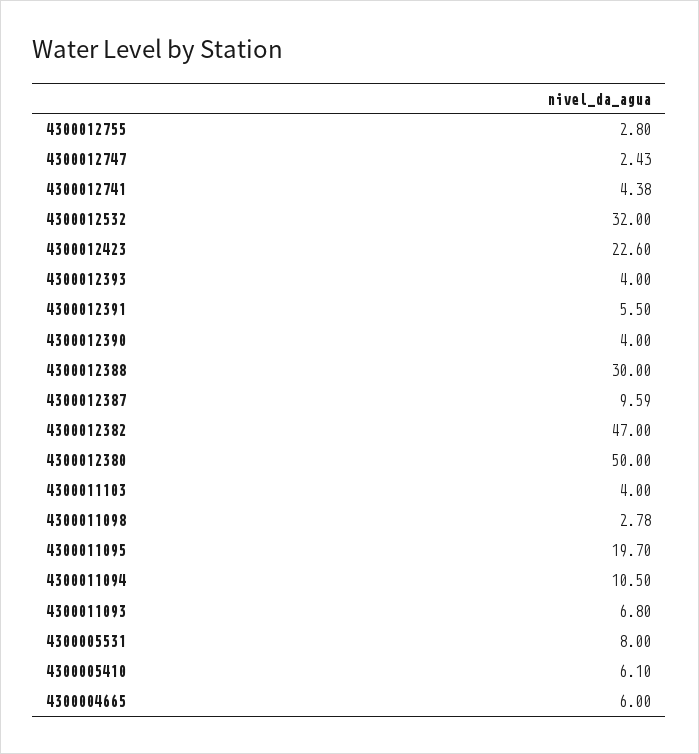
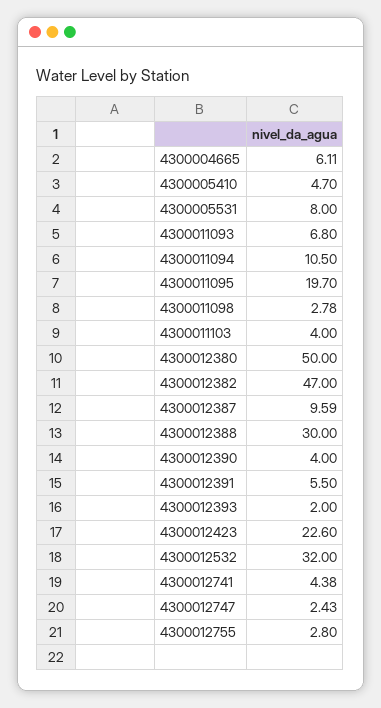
4300012393: 4 -> 2
4300005410: 6.1 -> 4.7
4300004665: 6 -> 6.11

